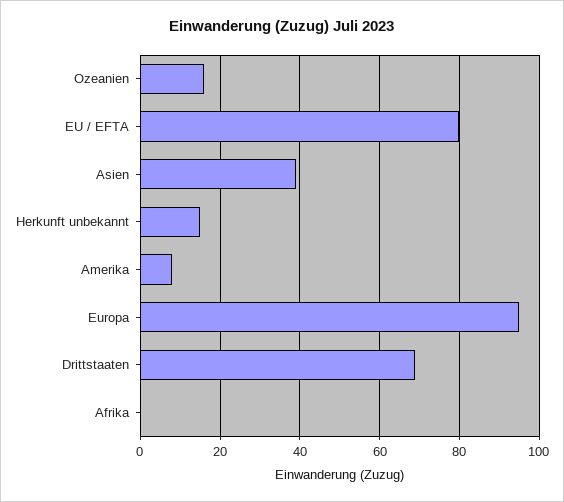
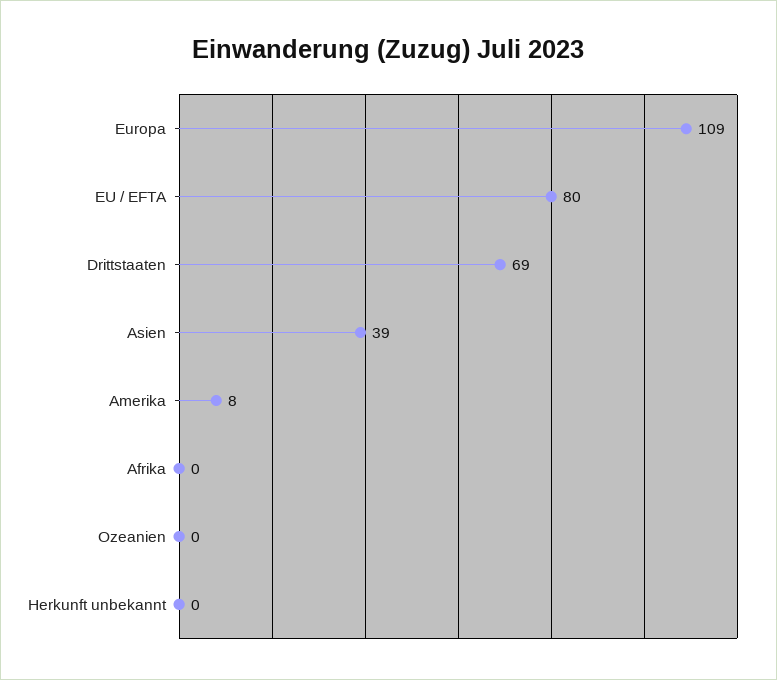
Ozeanien: 15 -> 0
Herkunft unbekannt: 15 -> 0
Europa: 95 -> 109

